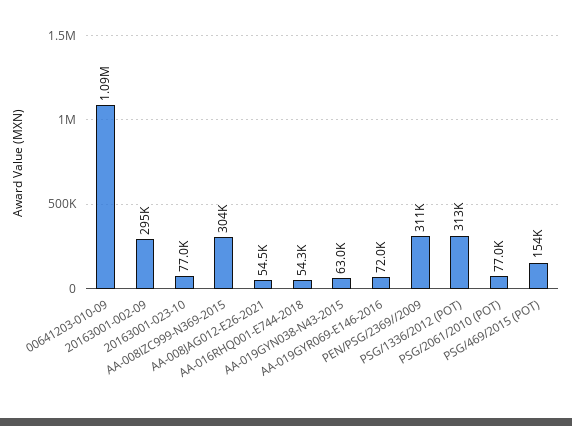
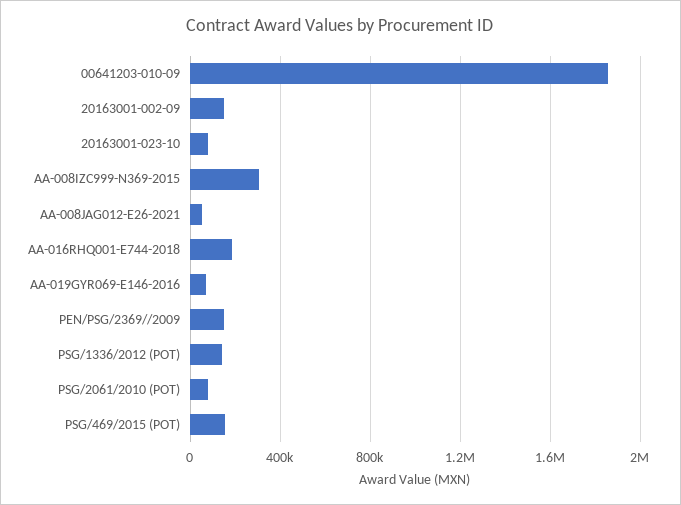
00641203-010-09: 1090000 -> 1850000
20163001-002-09: 295000 -> 150000
AA-016RHQ001-E744-2018: 54300 -> 200000
AA-019GYN038-N43-2015: 63000 -> none
PEN/PSG/2369//2009: 311000 -> 150000
PSG/1336/2012 (POT): 313000 -> 150000

